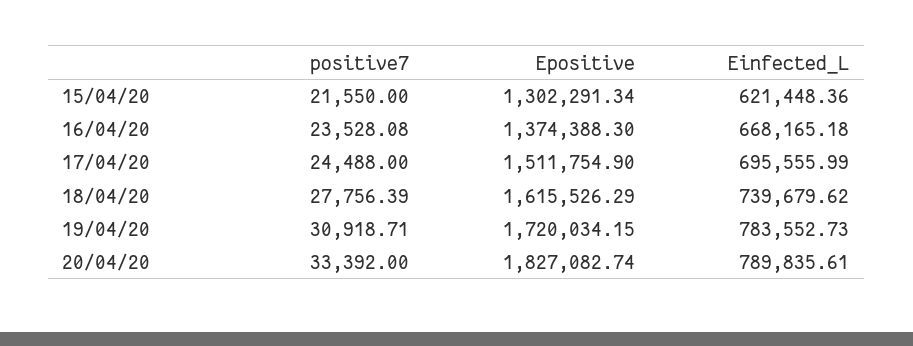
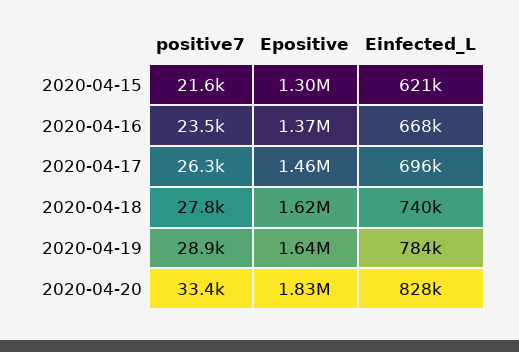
positive7, 17/04/20: 24488 -> 26300
Epositive, 17/04/20: 1511754.9 -> 1460000
positive7, 19/04/20: 30918.71 -> 28900
Epositive, 19/04/20: 1720034.15 -> 1640000
Einfected_L, 20/04/20: 789835.61 -> 828000

